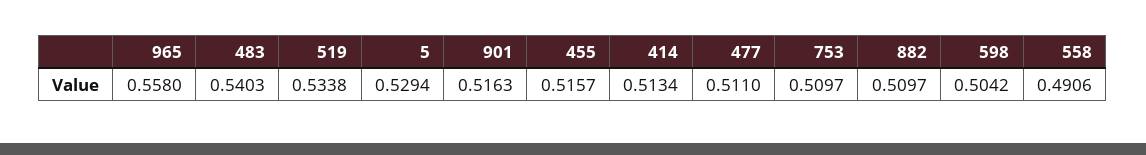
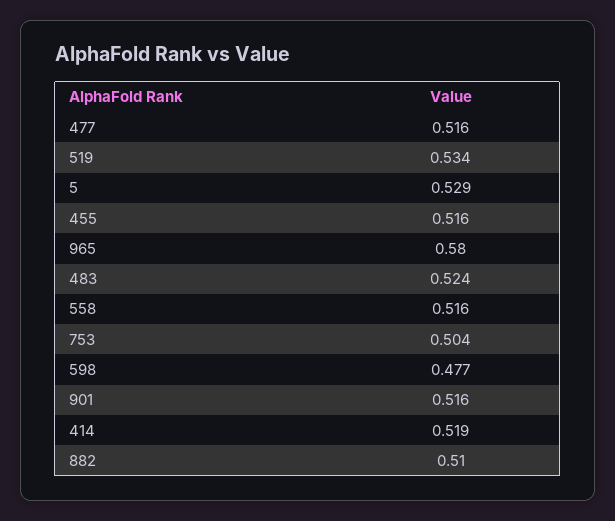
965: 0.558 -> 0.58
483: 0.5403 -> 0.524
414: 0.5134 -> 0.519
477: 0.511 -> 0.516
753: 0.5097 -> 0.504
598: 0.5042 -> 0.477
558: 0.4906 -> 0.516

